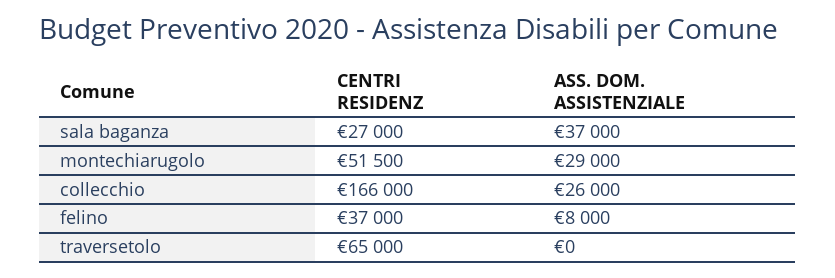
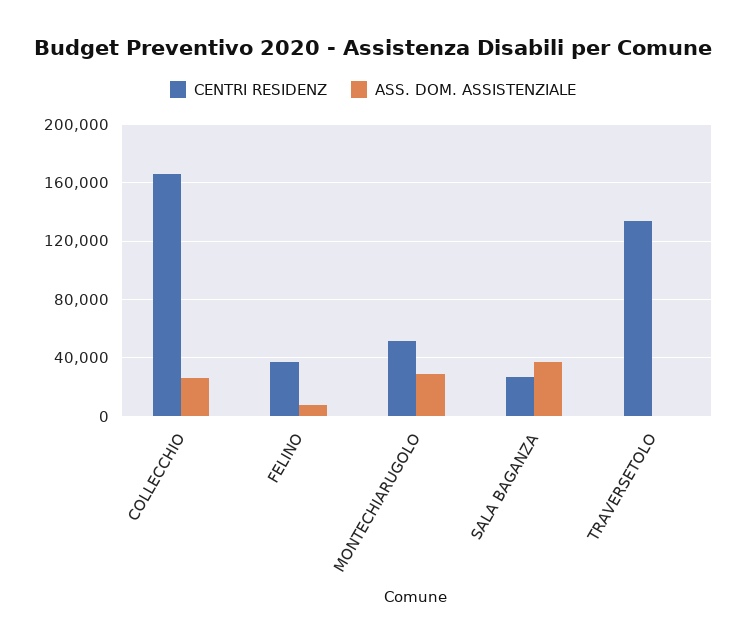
CENTRI RESIDENZ, traversetolo: 65000 -> 135000

